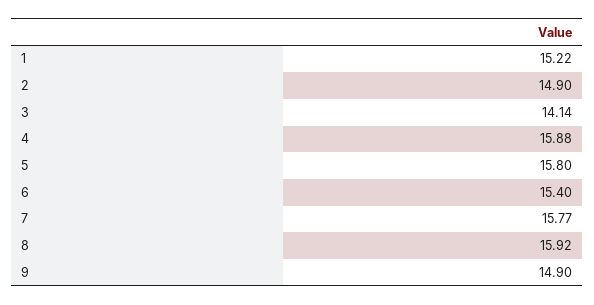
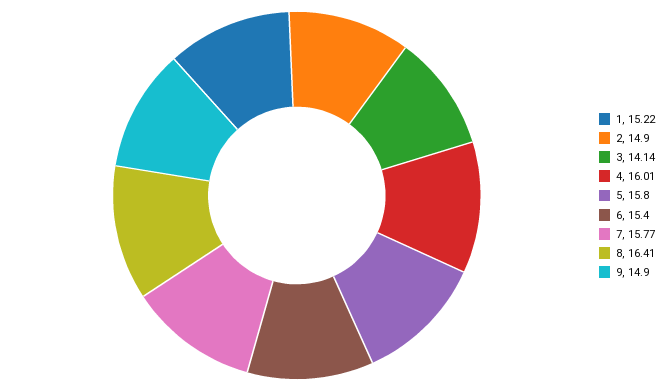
4: 15.88 -> 16.01
8: 15.92 -> 16.41

